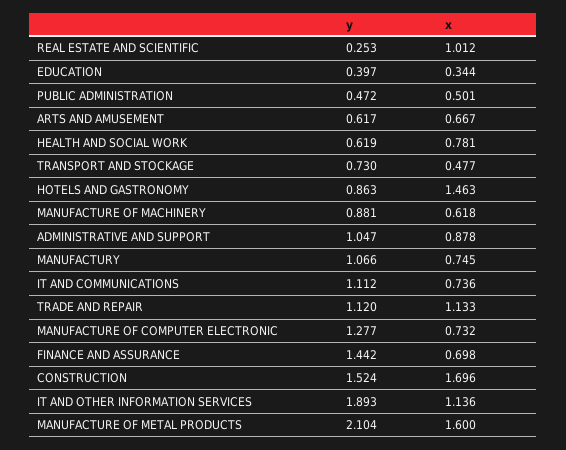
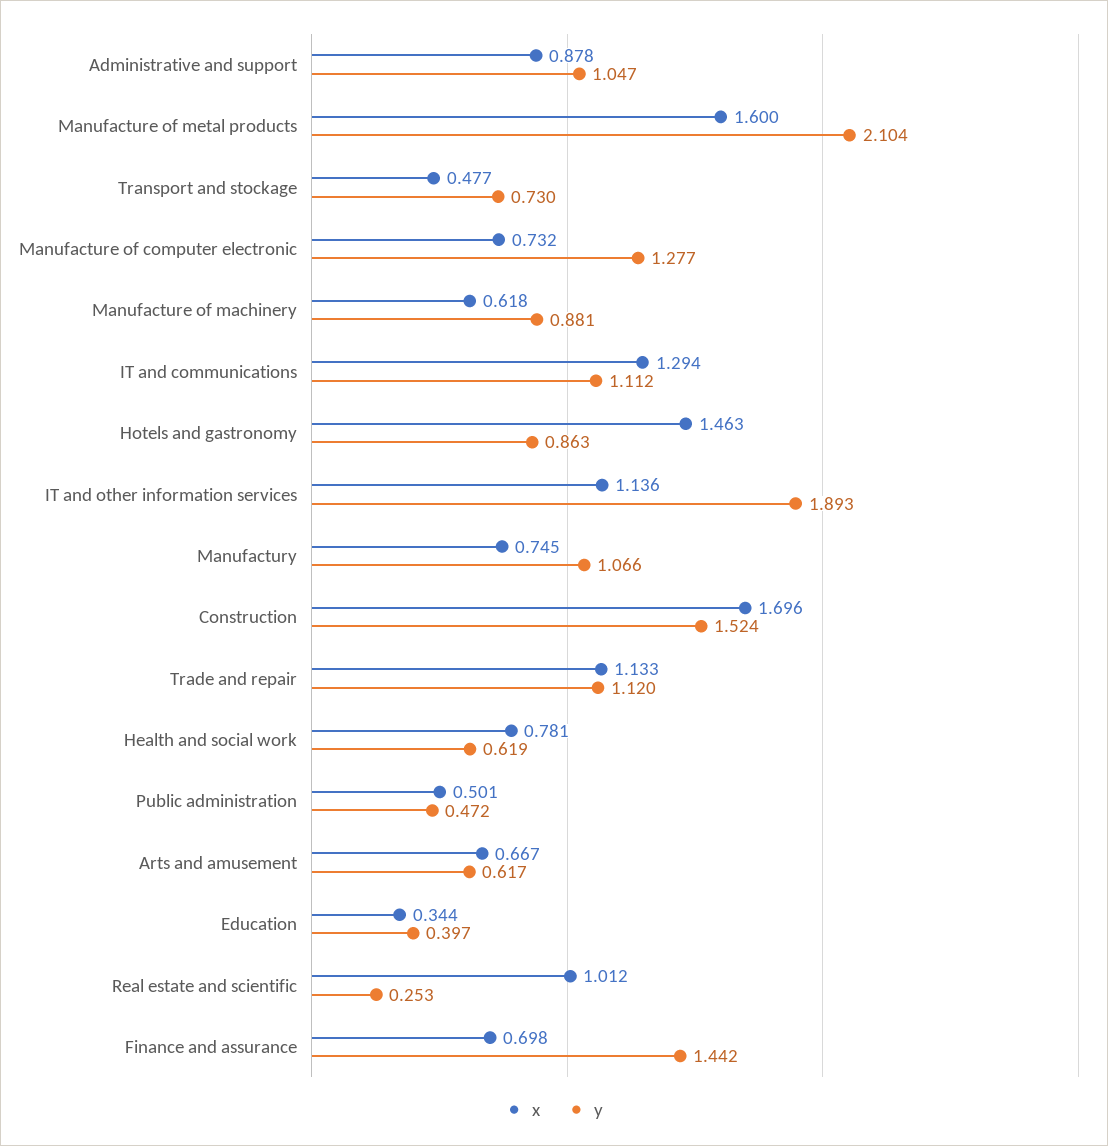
x, IT AND COMMUNICATIONS: 0.736 -> 1.294

